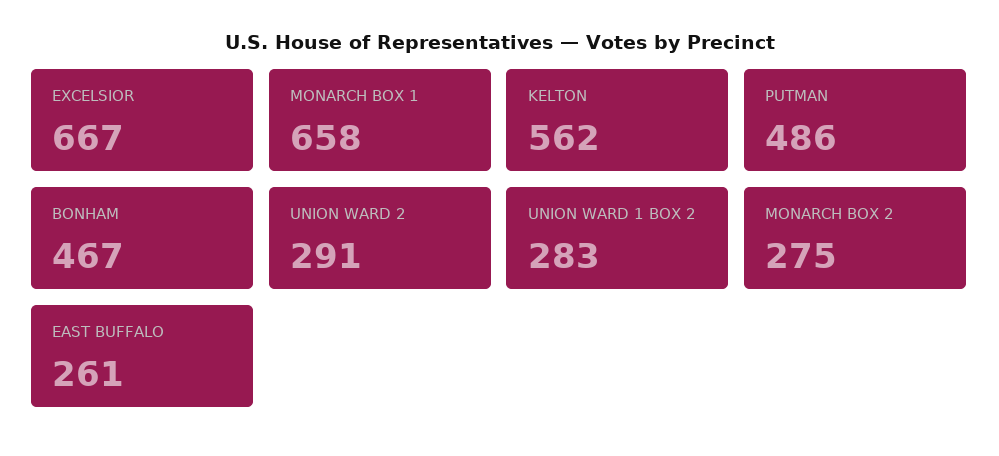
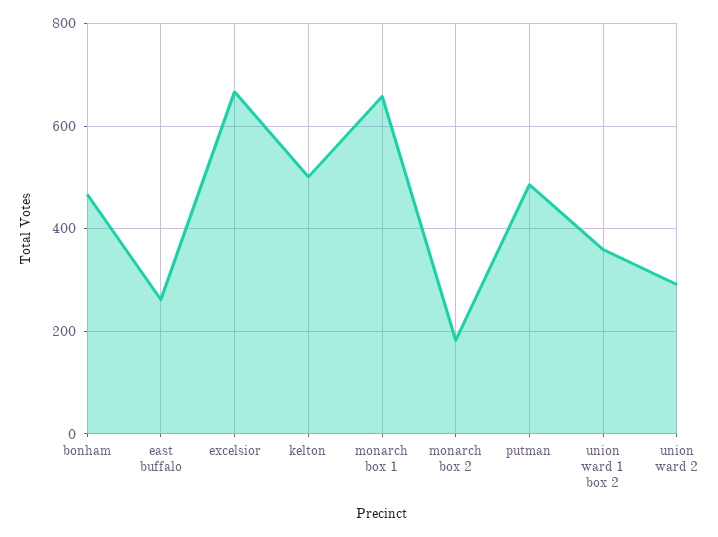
KELTON: 562 -> 500
UNION WARD 1 BOX 2: 283 -> 360
MONARCH BOX 2: 275 -> 180

